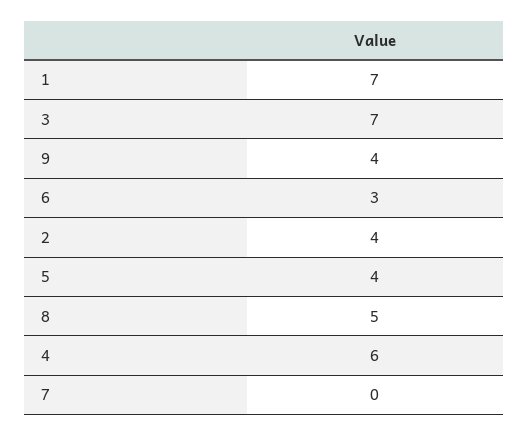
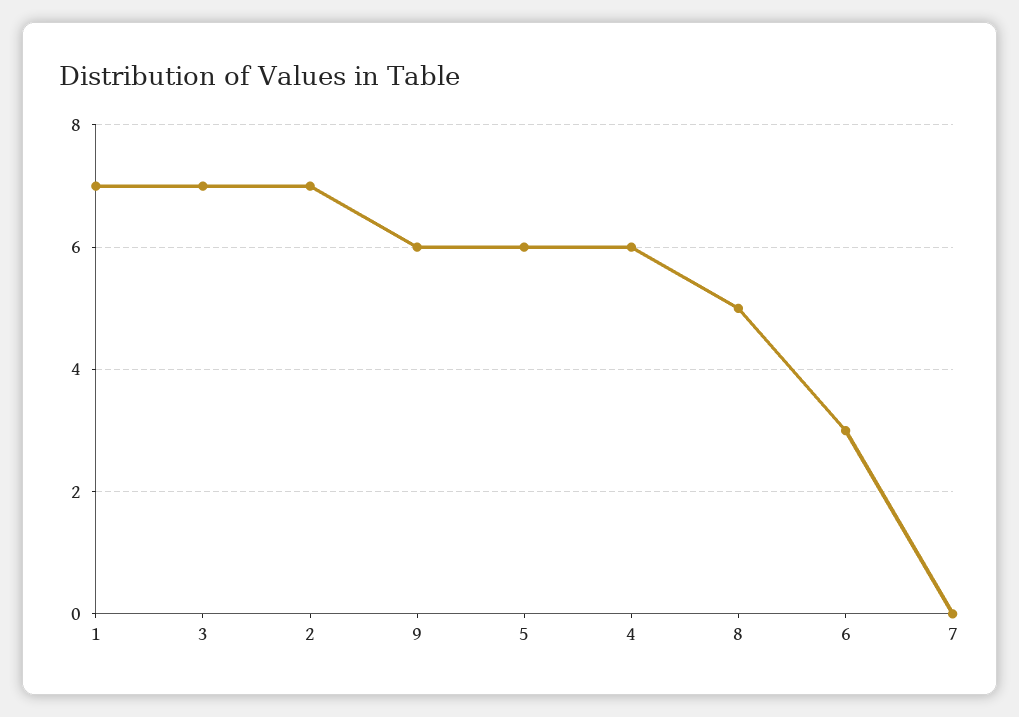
9: 4 -> 6
2: 4 -> 7
5: 4 -> 6

